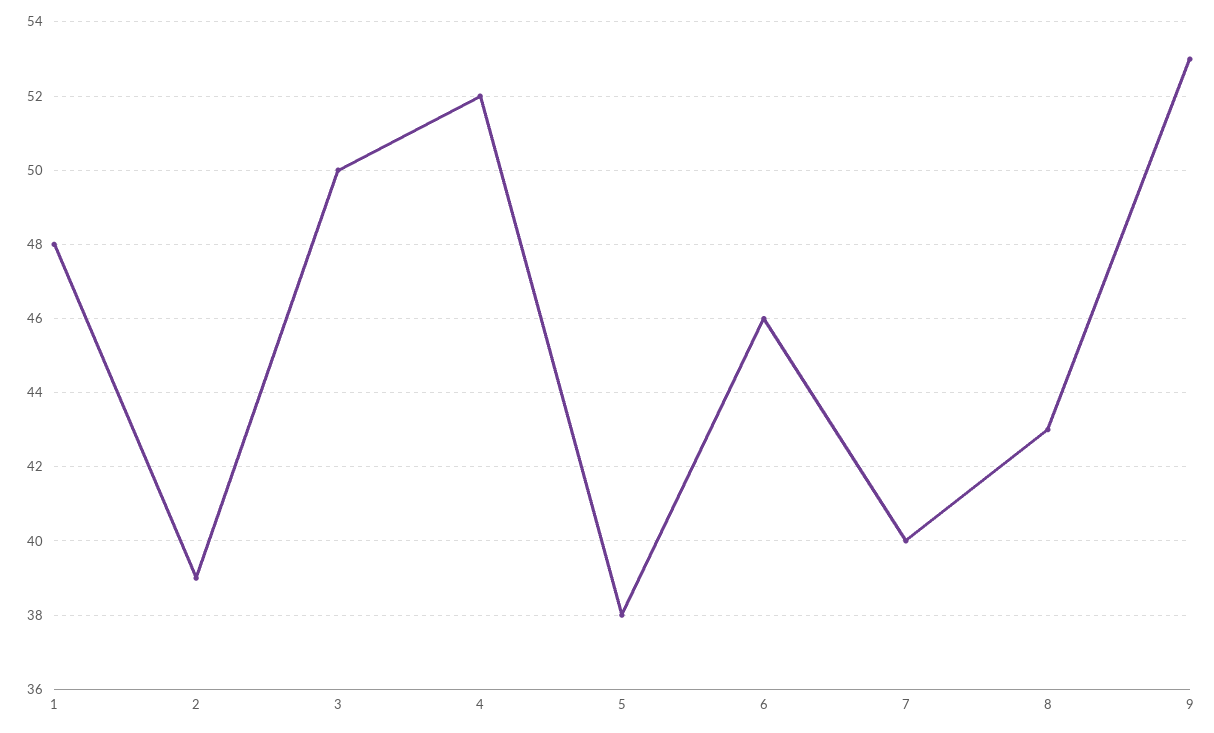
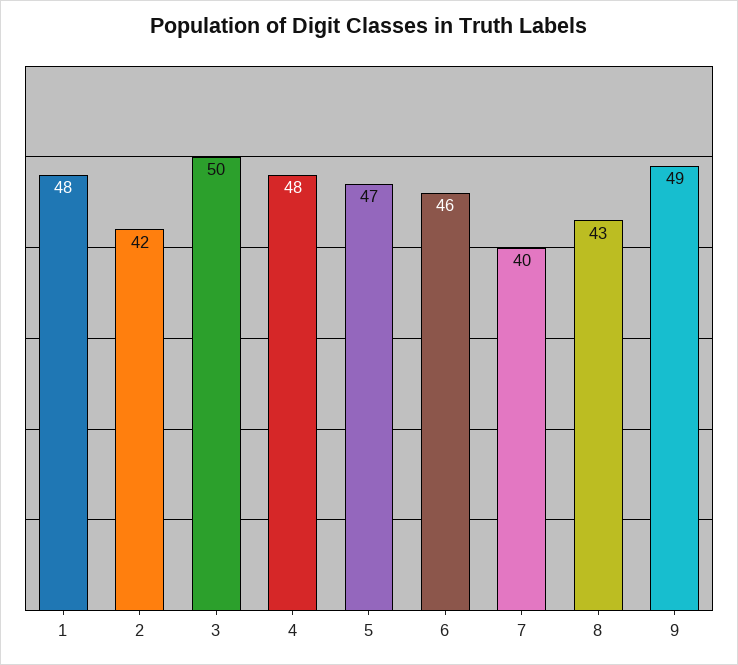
2: 39 -> 42
4: 52 -> 48
5: 38 -> 47
9: 53 -> 49

